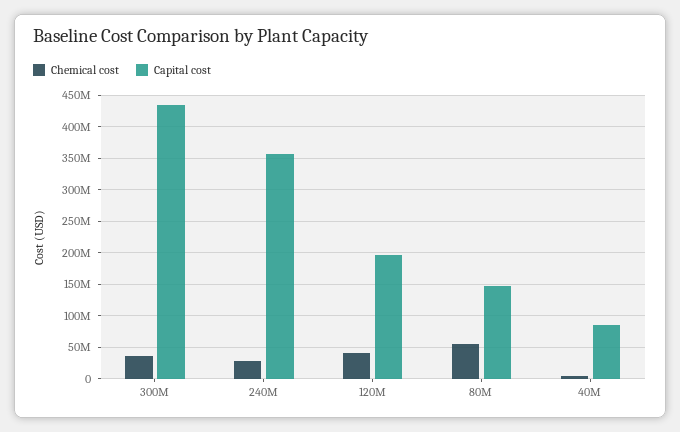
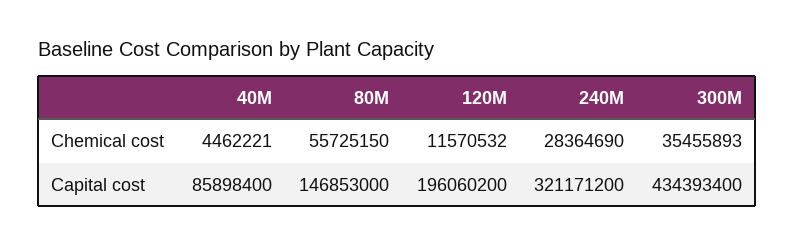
Capital cost, 240M: 360000000 -> 321171200
Chemical cost, 120M: 40000000 -> 11570532

